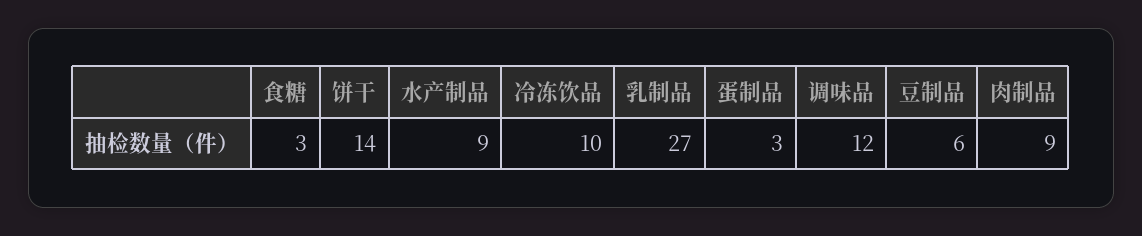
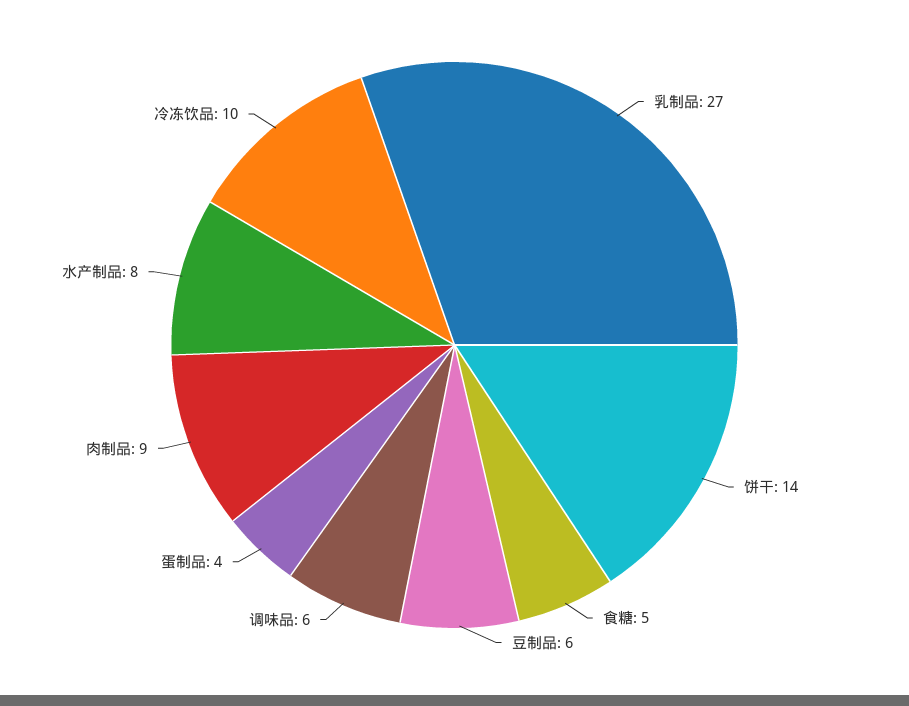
食糖: 3 -> 5
水产制品: 9 -> 8
蛋制品: 3 -> 4
调味品: 12 -> 6

